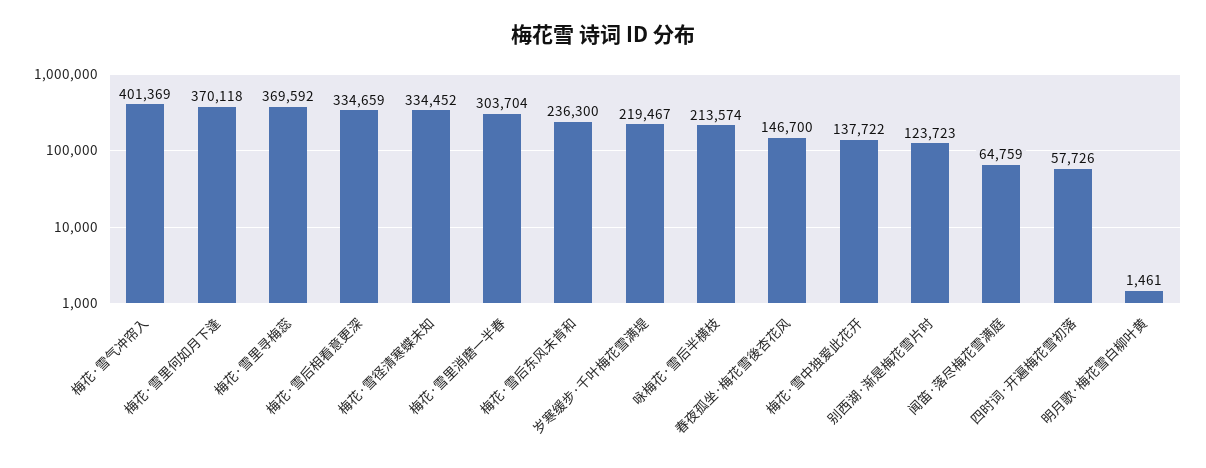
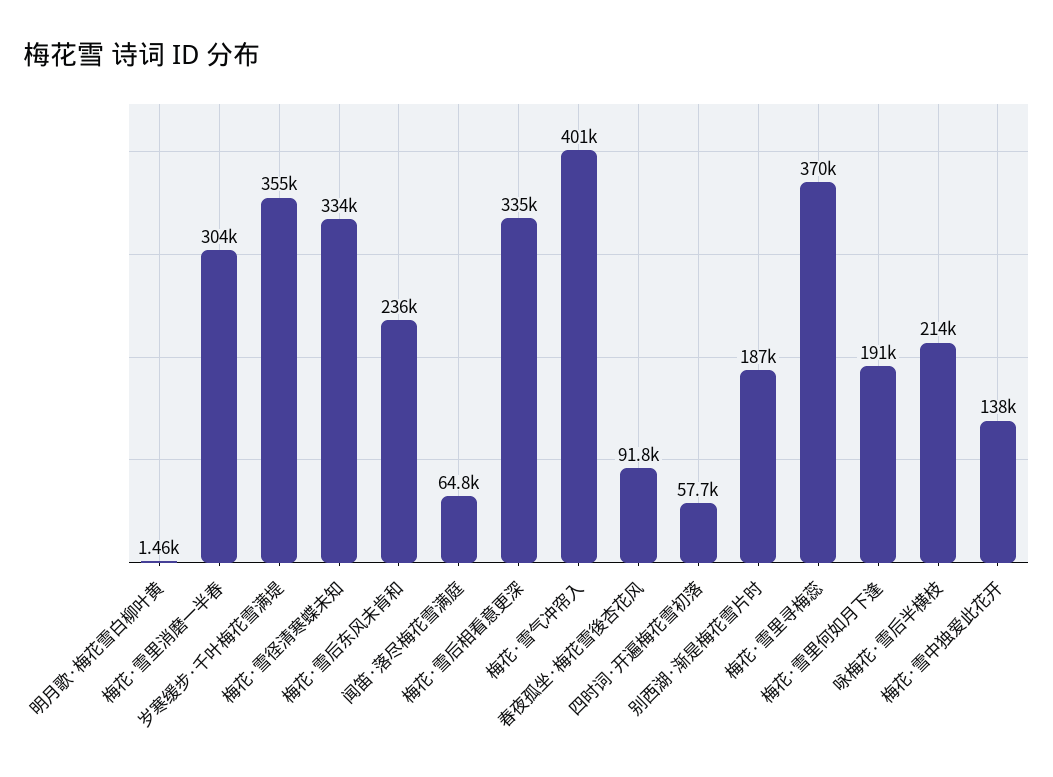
梅花·雪里何如月下逢: 370118 -> 191000
岁寒缓步·千叶梅花雪满堤: 219467 -> 355000
春夜孤坐·梅花雪後杏花风: 146700 -> 91800
别西湖·渐是梅花雪片时: 123723 -> 187000

